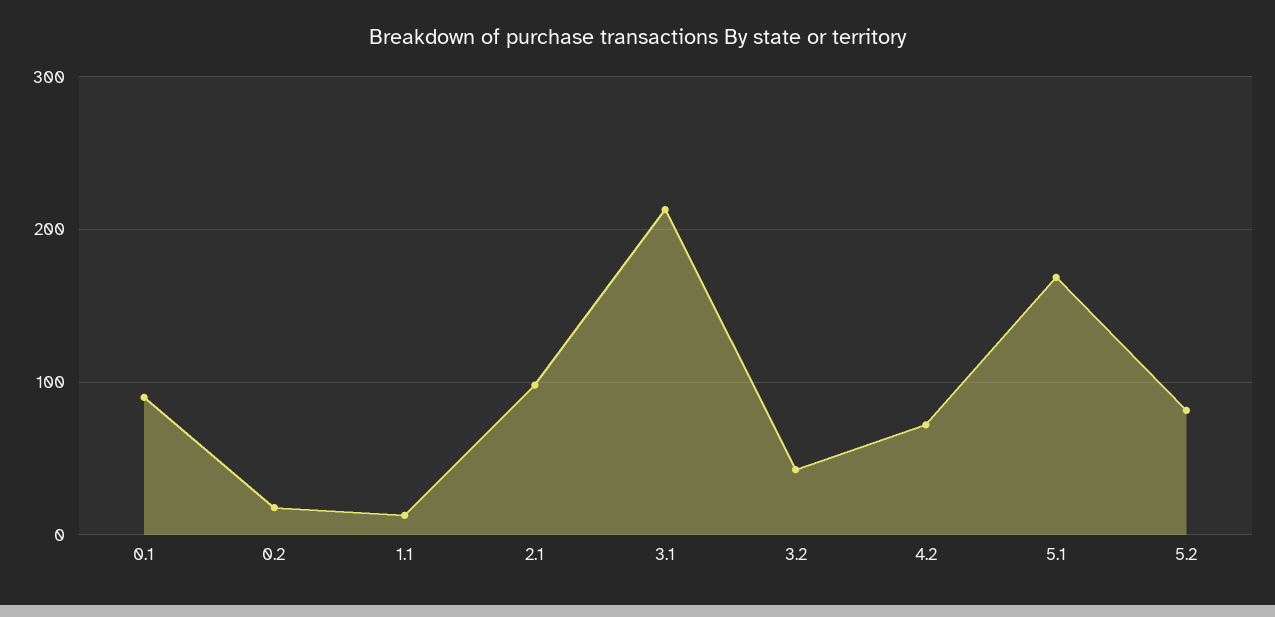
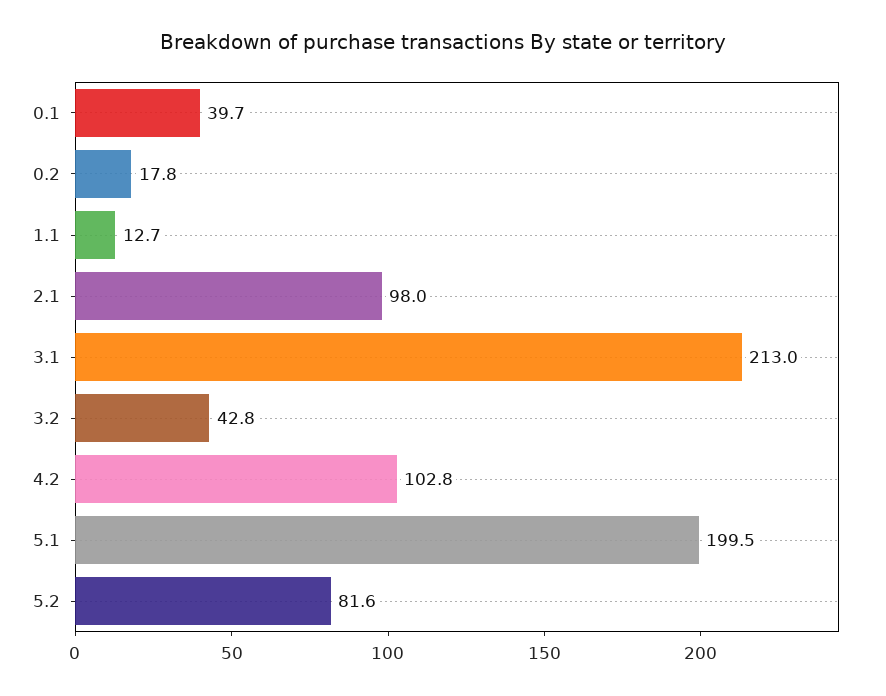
0.1: 90 -> 39.7
4.2: 70 -> 102.8
5.1: 170 -> 199.5

